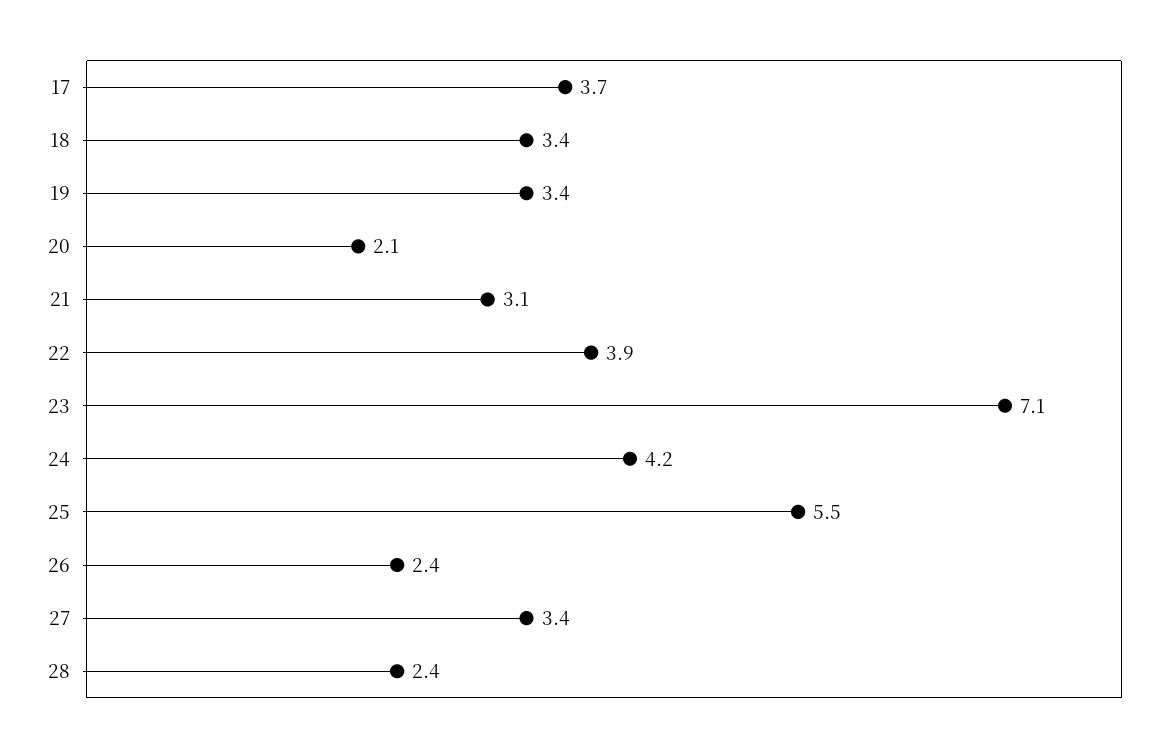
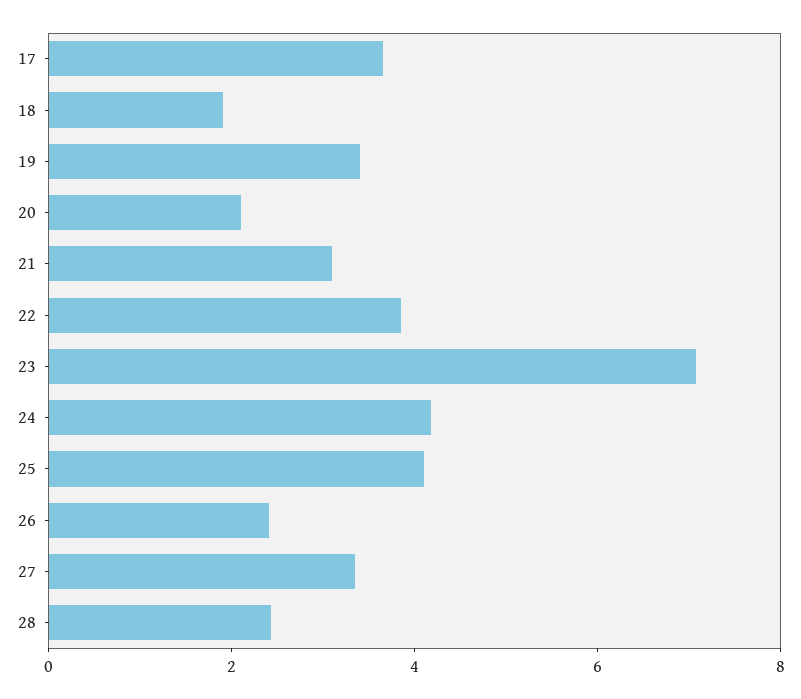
18: 3.4 -> 2
25: 5.5 -> 4

